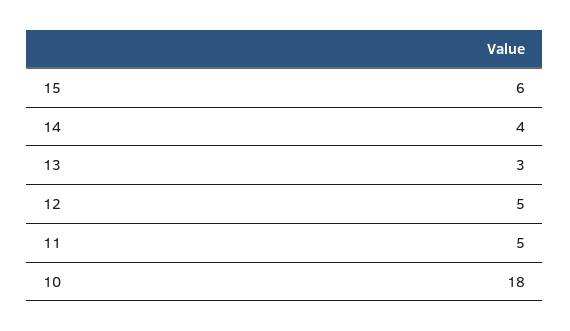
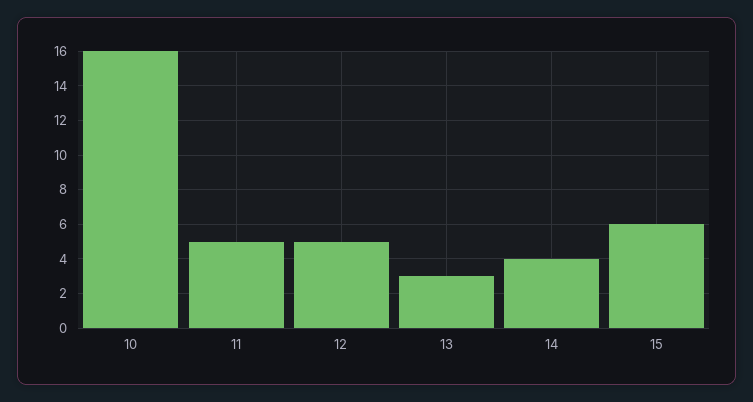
10: 18 -> 16

